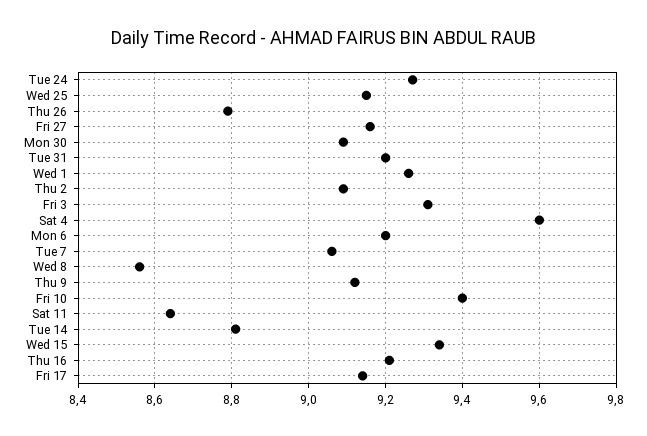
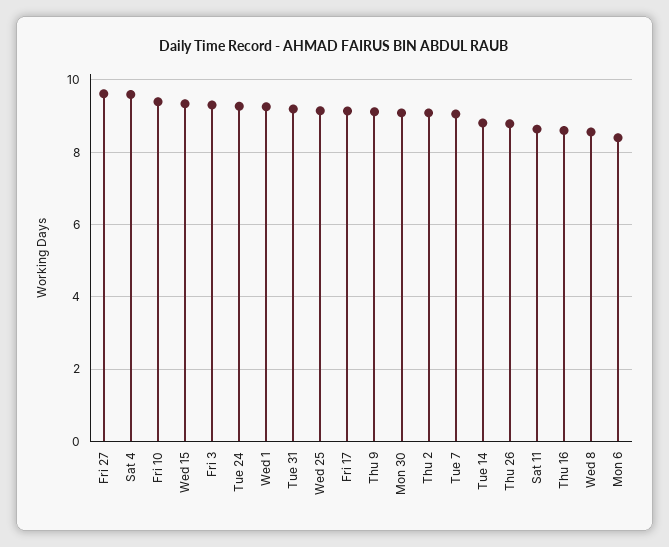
Fri 27: 9.15 -> 9.6
Mon 6: 9.2 -> 8.4
Thu 16: 9.2 -> 8.6

